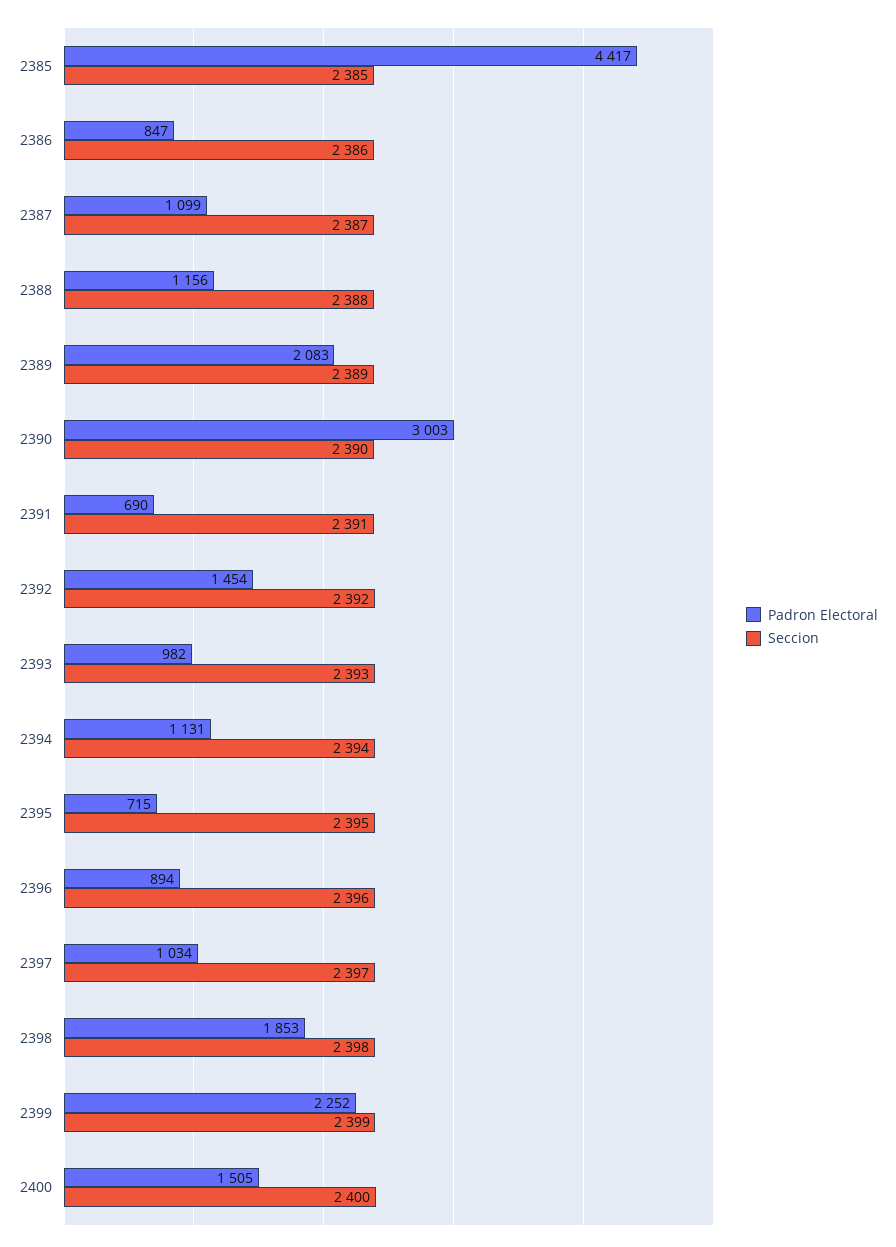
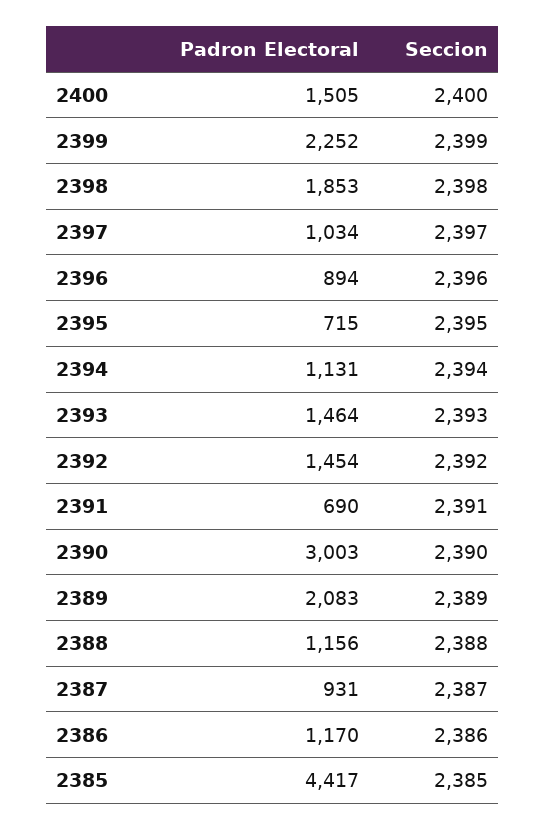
Padron Electoral, 2386: 847 -> 1170
Padron Electoral, 2387: 1099 -> 931
Padron Electoral, 2393: 982 -> 1464

